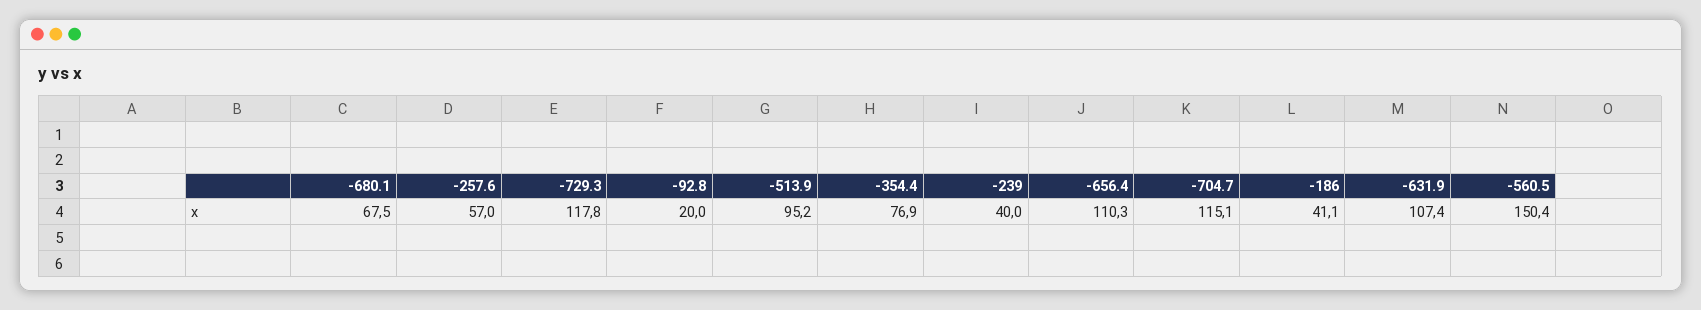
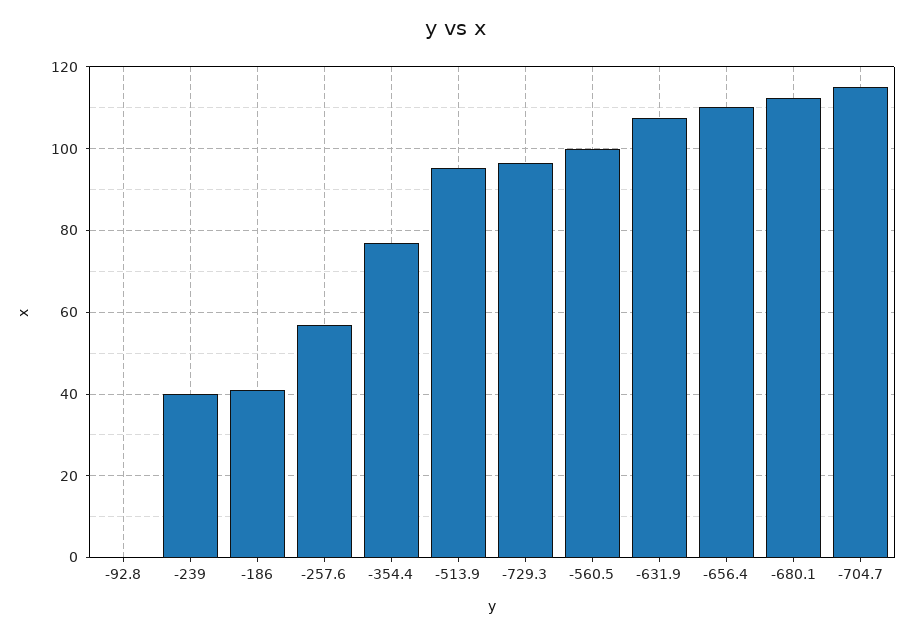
-680.1: 67.5 -> 112
-729.3: 117.8 -> 96
-92.8: 20 -> 0
-560.5: 150.4 -> 100

